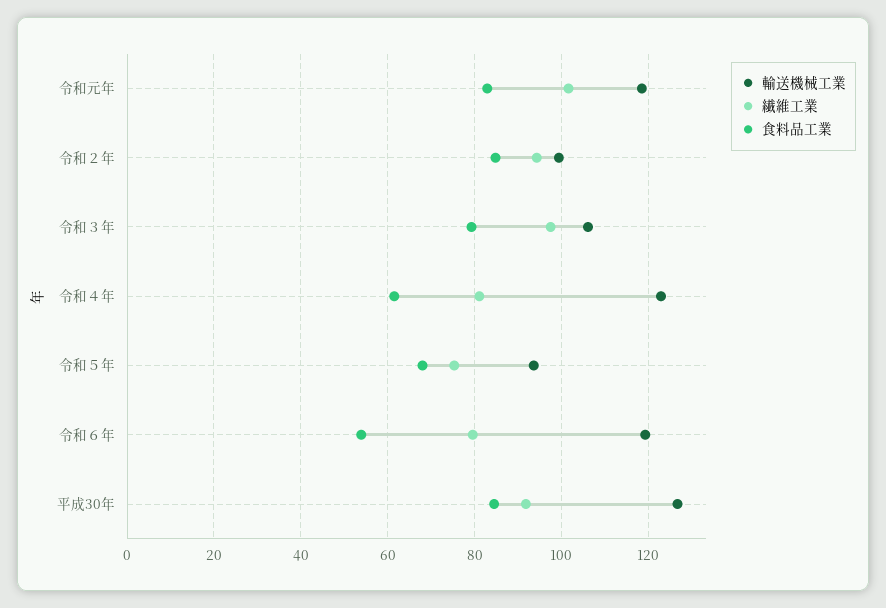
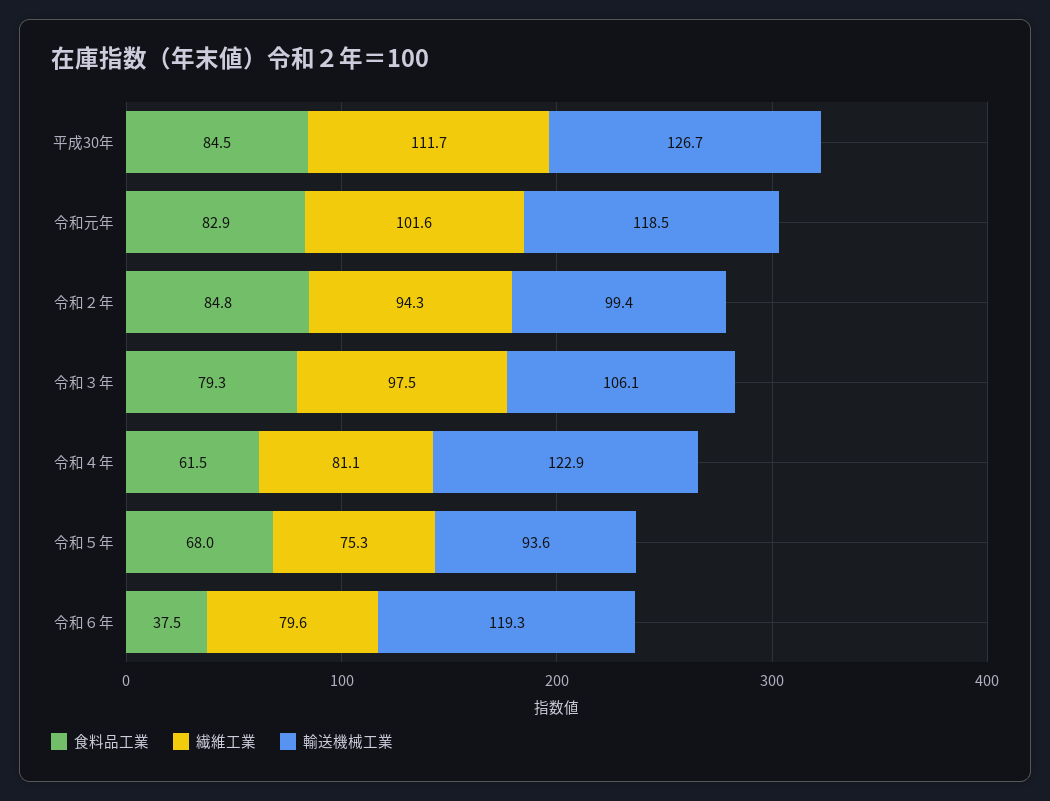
食料品工業, 令和６年: 54 -> 37.5
繊維工業, 平成30年: 92 -> 111.7

